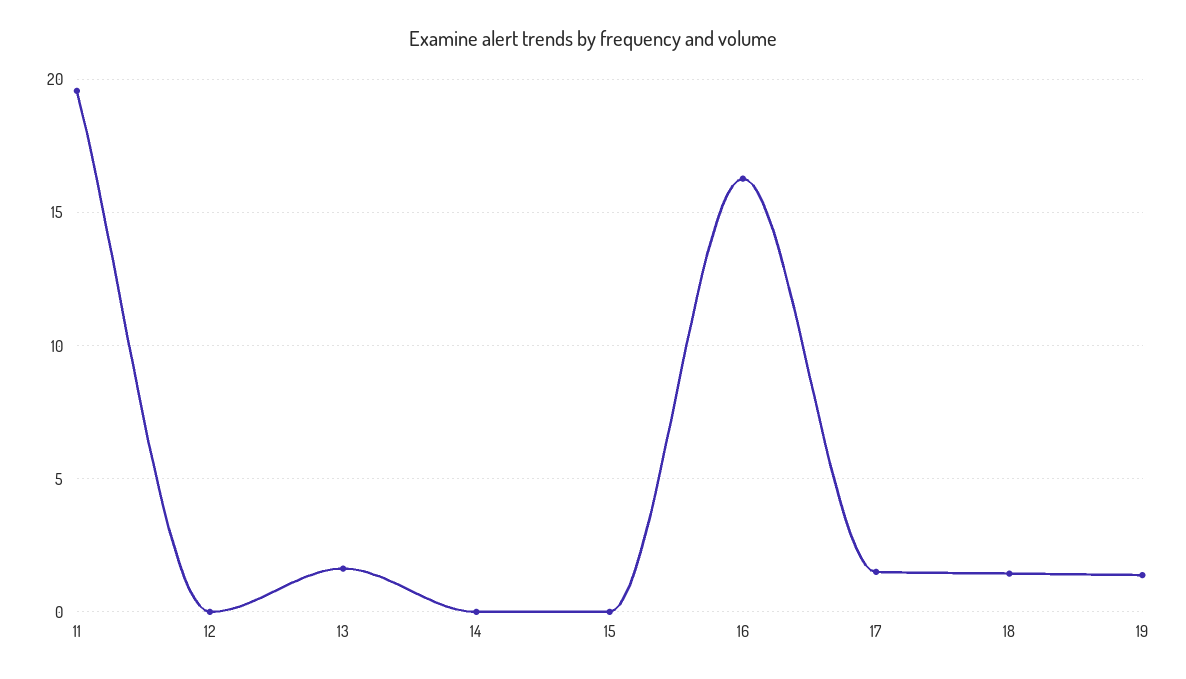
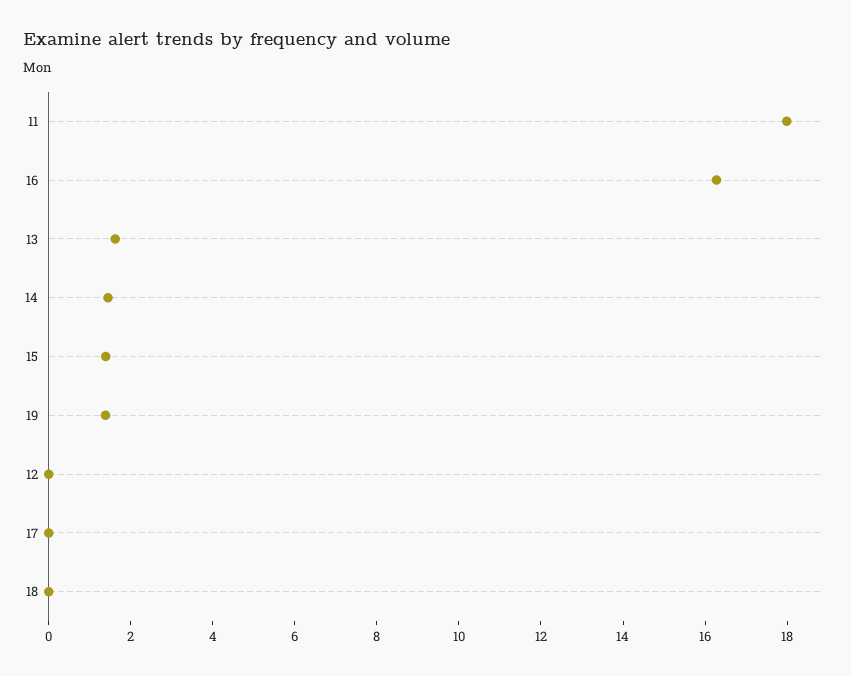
11: 19.5 -> 18
14: 0 -> 1.5
15: 0 -> 1.5
17: 1.5 -> 0
18: 1.5 -> 0

